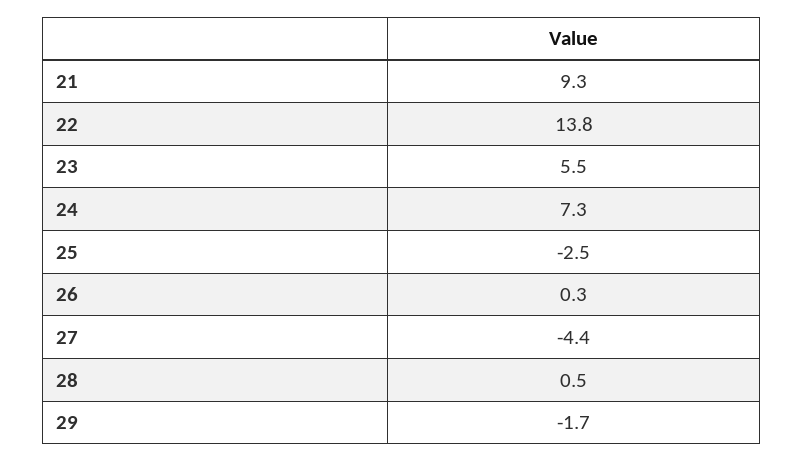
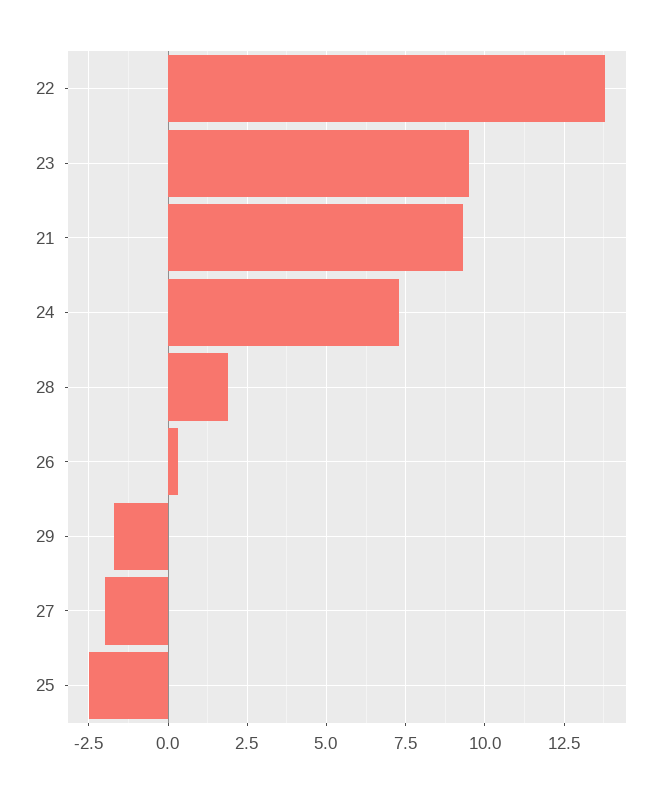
23: 5.5 -> 9.5
27: -4.4 -> -2
28: 0.5 -> 2

